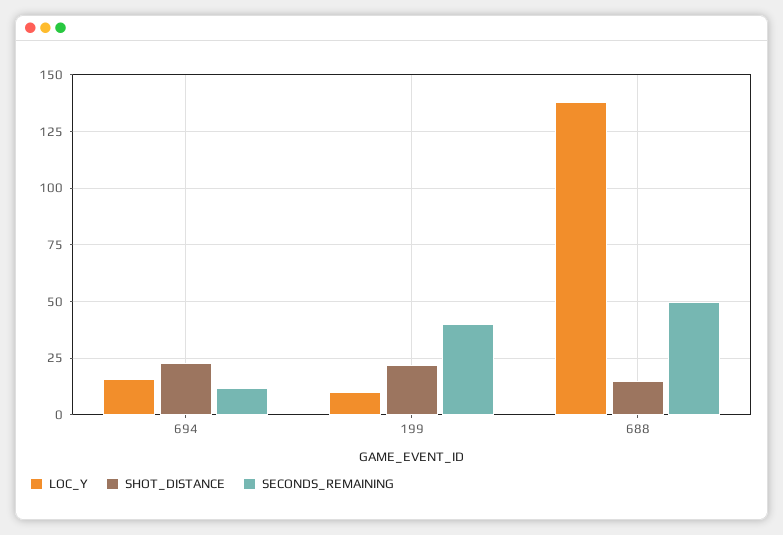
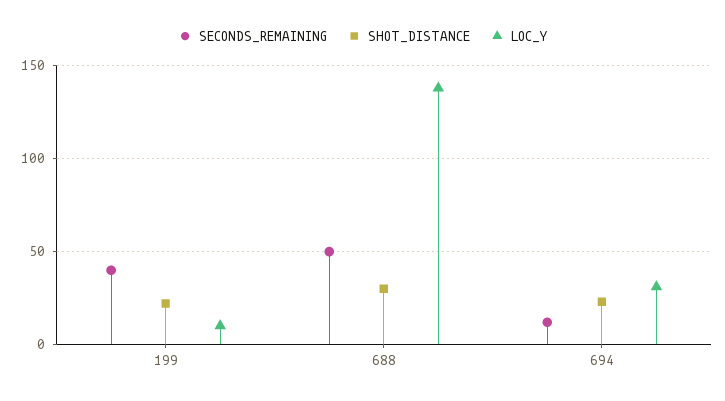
LOC_Y, 694: 15 -> 30
SHOT_DISTANCE, 688: 15 -> 30

